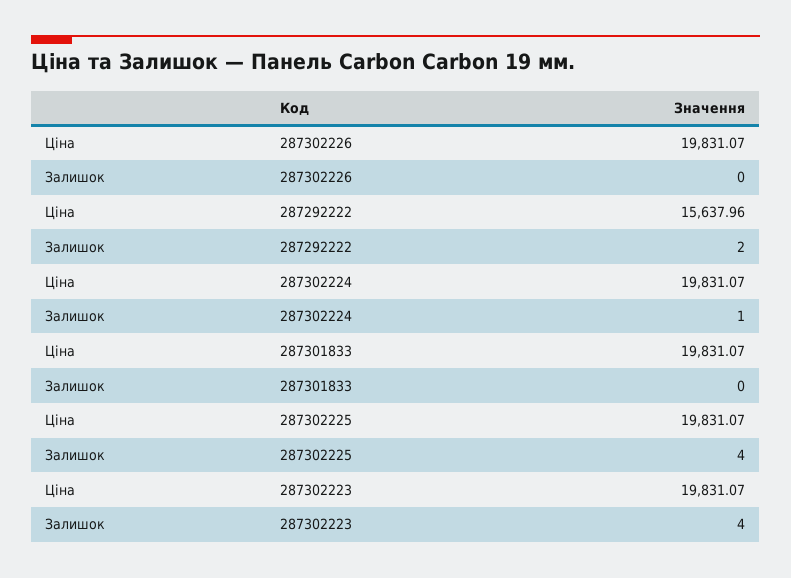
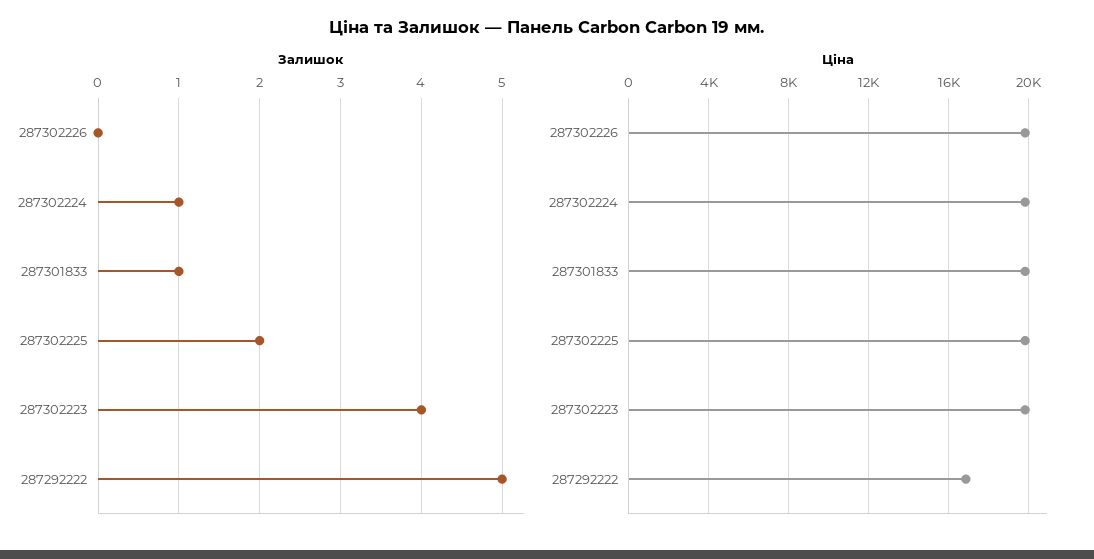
Ціна, 287292222: 15637.96 -> 17000
Залишок, 287292222: 2 -> 5
Залишок, 287301833: 0 -> 1
Залишок, 287302225: 4 -> 2

